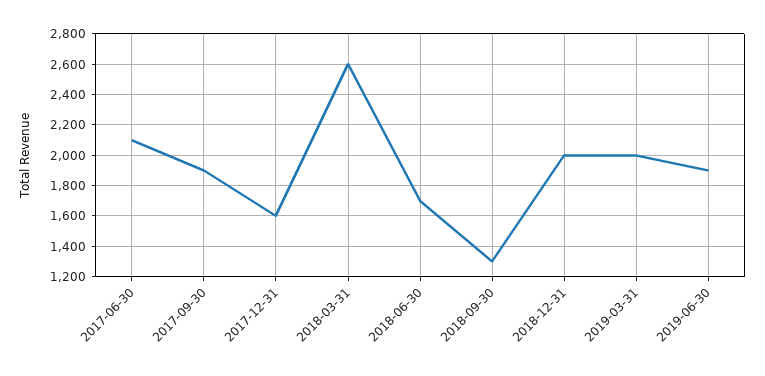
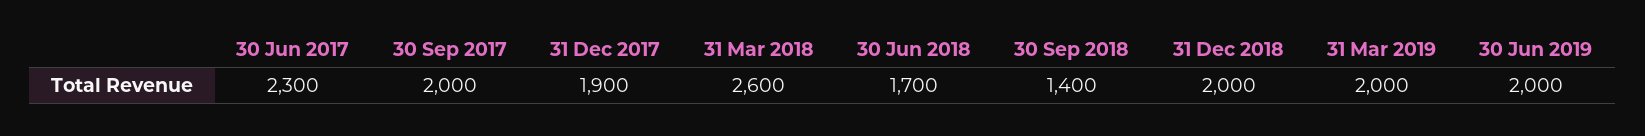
2017-06-30: 2100 -> 2300
2017-09-30: 1900 -> 2000
2017-12-31: 1600 -> 1900
2018-09-30: 1300 -> 1400
2019-06-30: 1900 -> 2000

